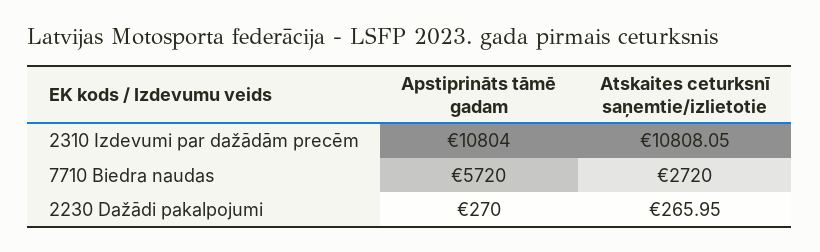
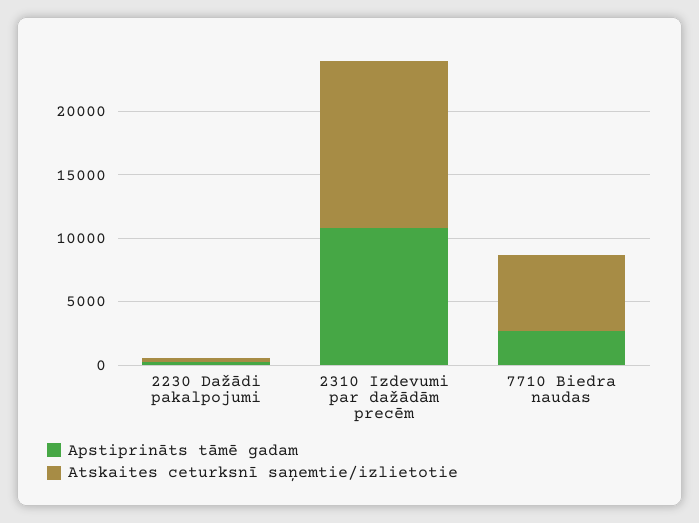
Atskaites ceturksnī saņemtie/izlietotie, 2310 Izdevumi par dažādām precēm: 10808.05 -> 13000
Apstiprināts tāmē gadam, 7710 Biedra naudas: 5720 -> 3000
Atskaites ceturksnī saņemtie/izlietotie, 7710 Biedra naudas: 2720 -> 6000

